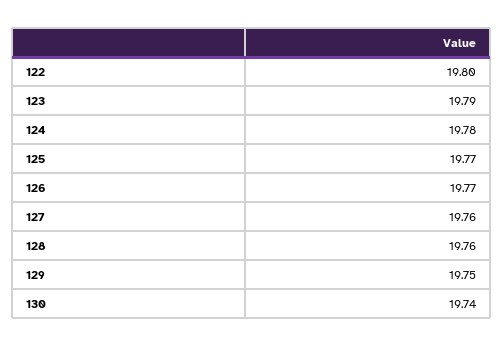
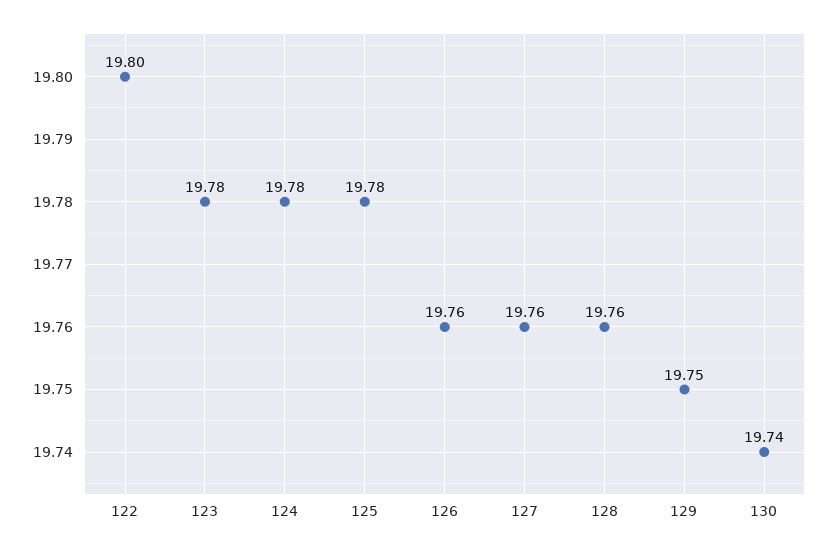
123: 19.79 -> 19.78
125: 19.77 -> 19.78
126: 19.77 -> 19.76

